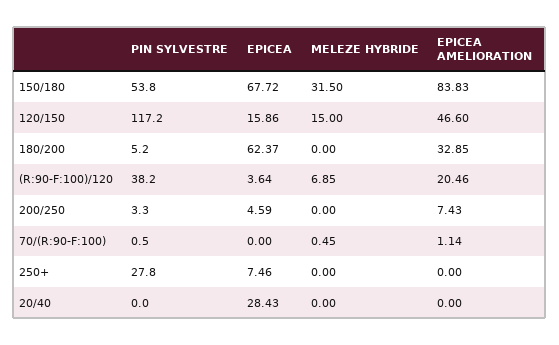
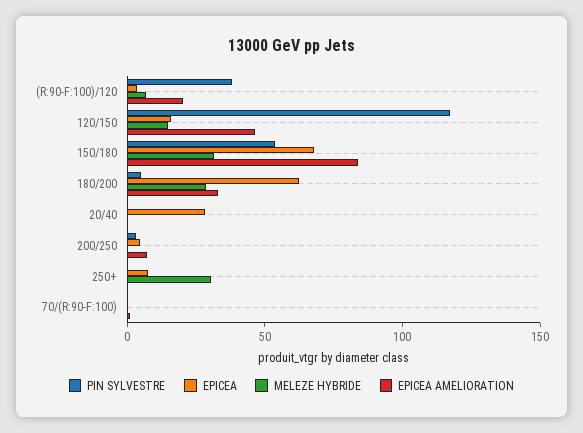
MELEZE HYBRIDE, 180/200: 0 -> 30
PIN SYLVESTRE, 250+: 27.8 -> 0
MELEZE HYBRIDE, 250+: 0 -> 30

